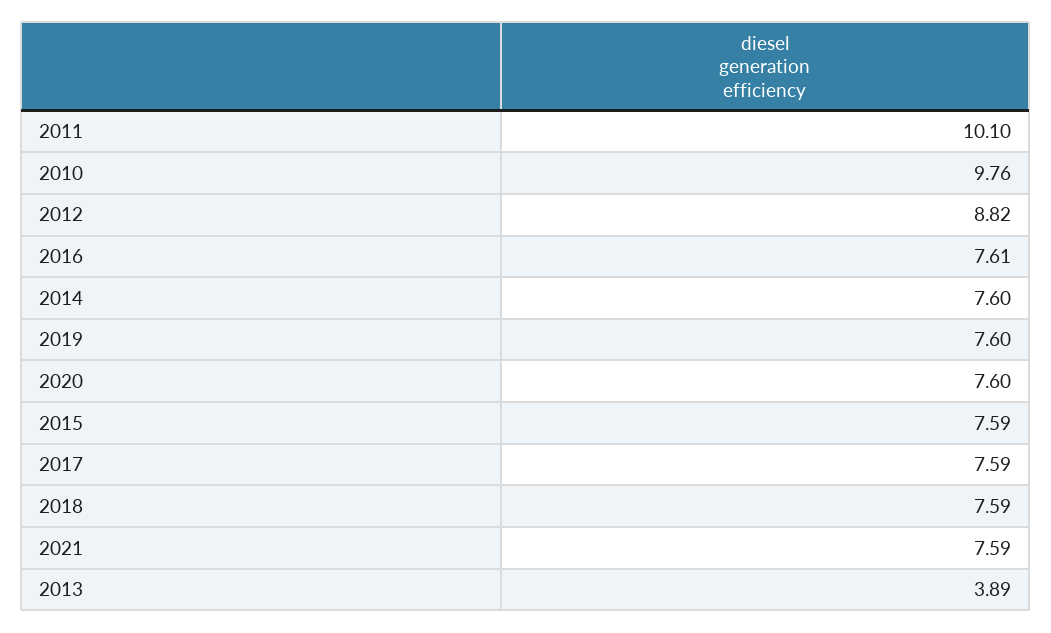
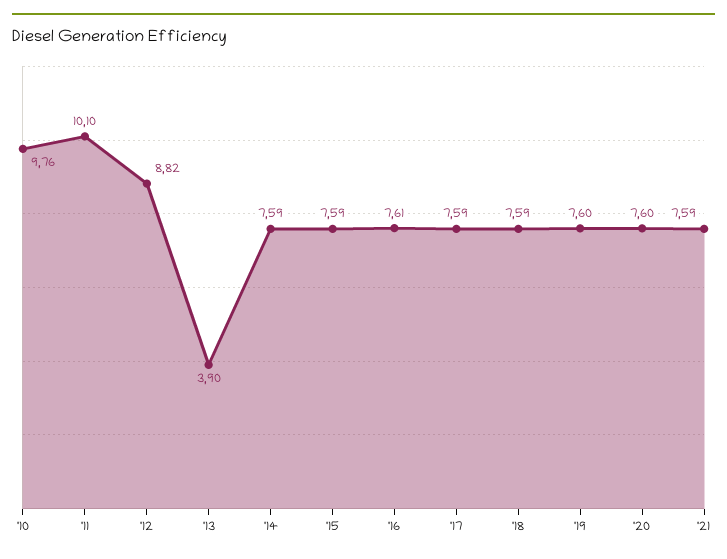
2014: 7.6 -> 7.59
2013: 3.89 -> 3.9

